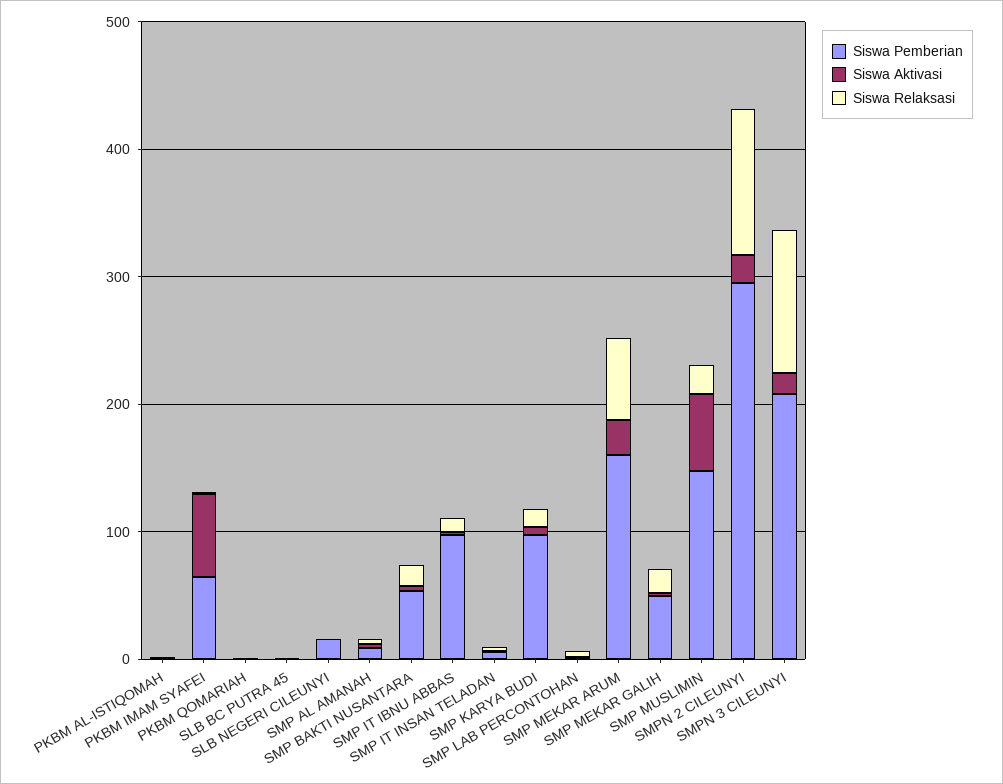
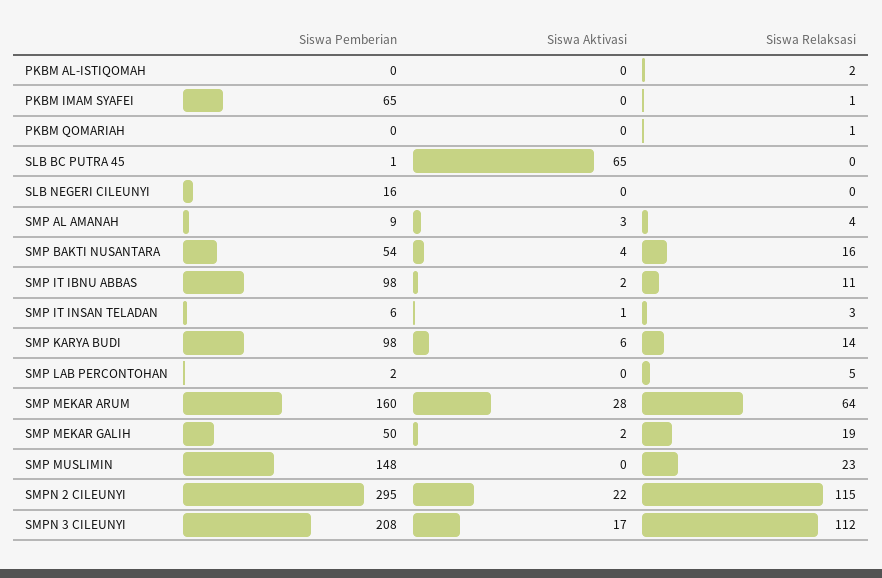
Siswa Aktivasi, PKBM IMAM SYAFEI: 60 -> 0
Siswa Aktivasi, SLB BC PUTRA 45: 0 -> 65
Siswa Aktivasi, SMP MUSLIMIN: 60 -> 0

